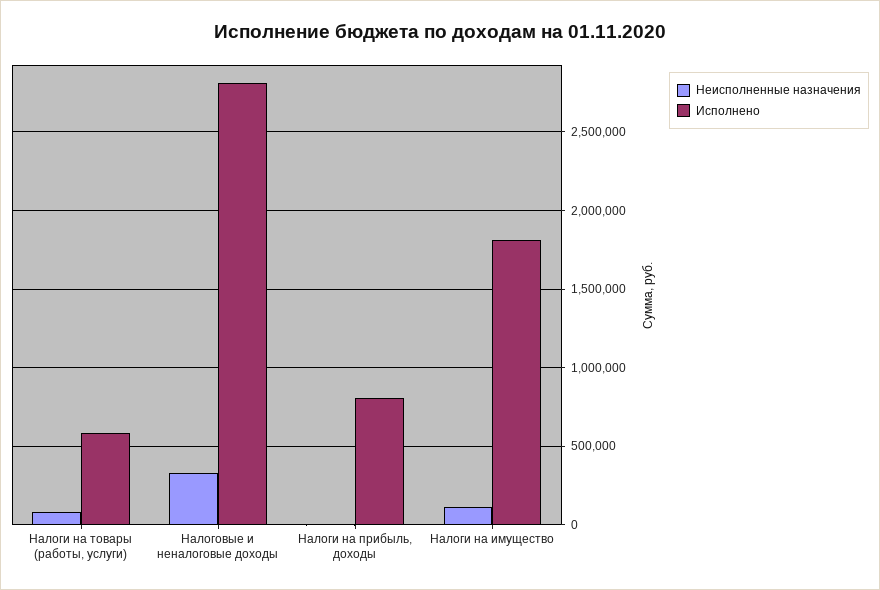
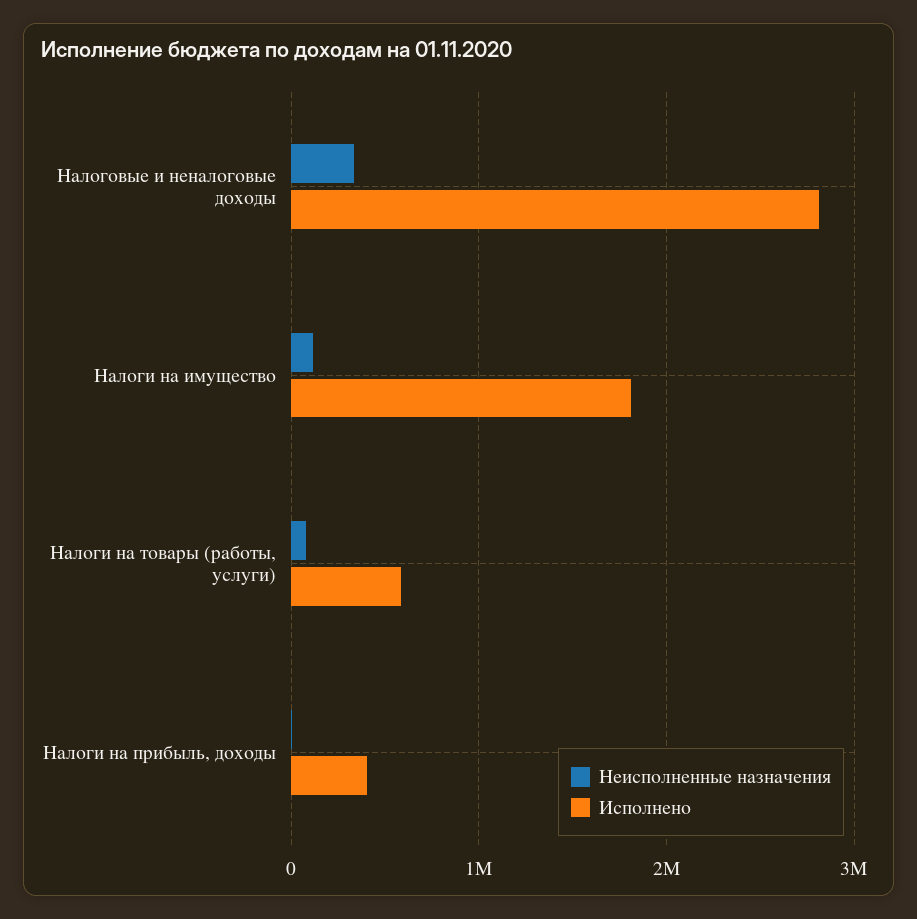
Исполнено, Налоги на прибыль, доходы: 800000 -> 400000

